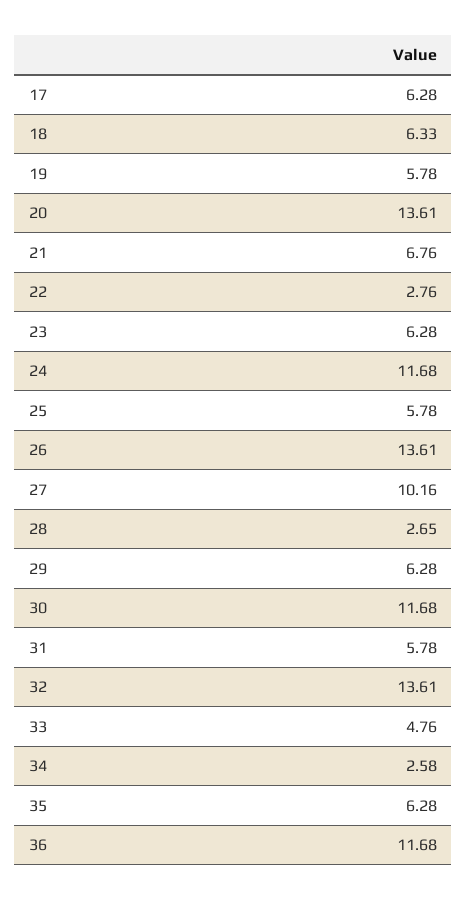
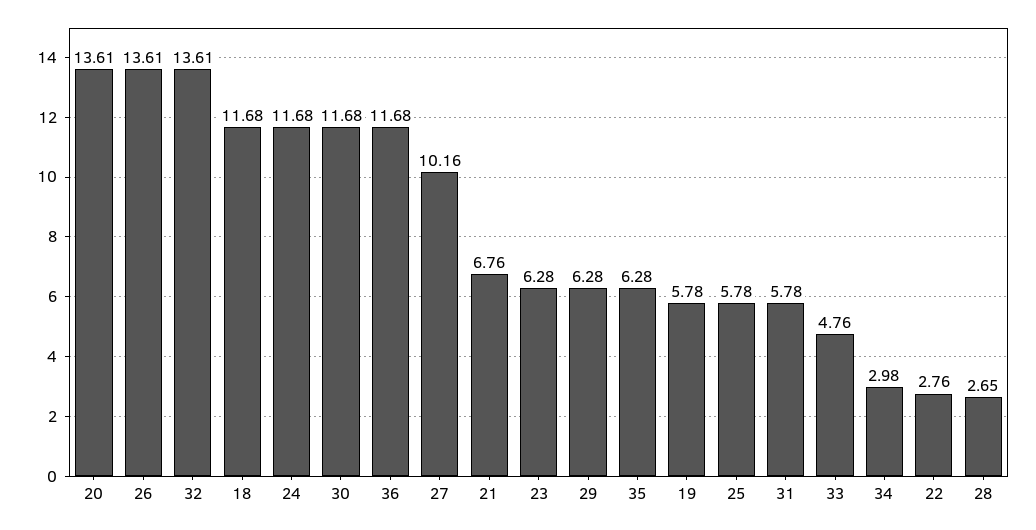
17: 6.28 -> none
18: 6.33 -> 11.68
34: 2.58 -> 2.98

